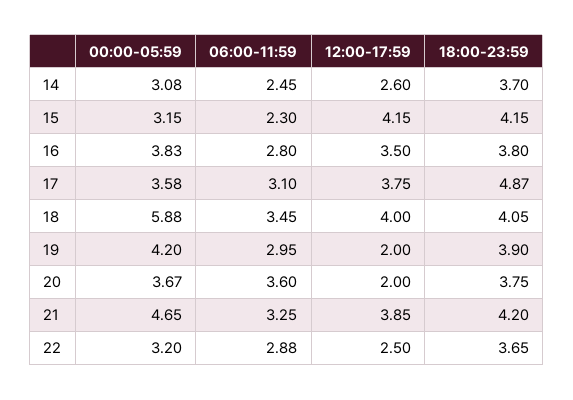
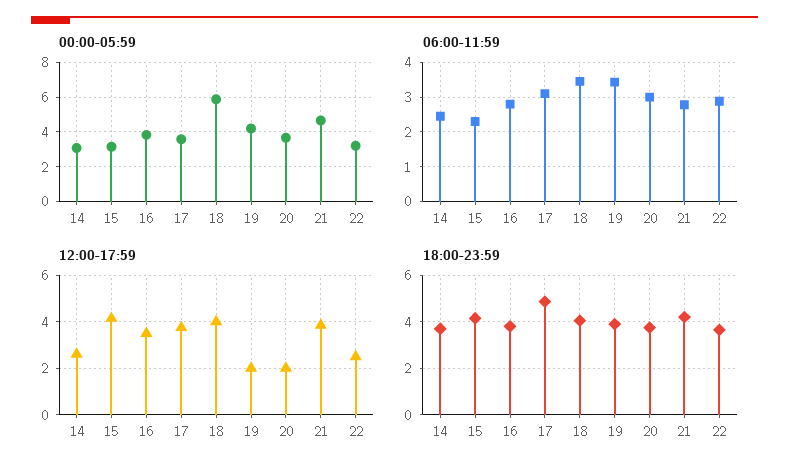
06:00-11:59, 19: 2.95 -> 3.4
06:00-11:59, 20: 3.6 -> 3
06:00-11:59, 21: 3.25 -> 2.8

